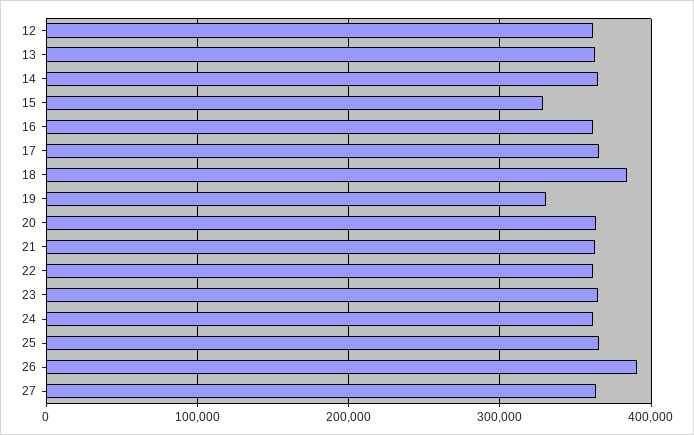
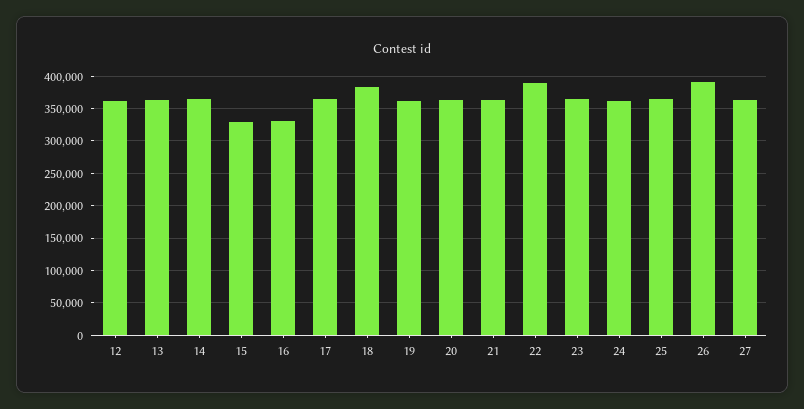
16: 360000 -> 330000
19: 330000 -> 360000
22: 360000 -> 390000

